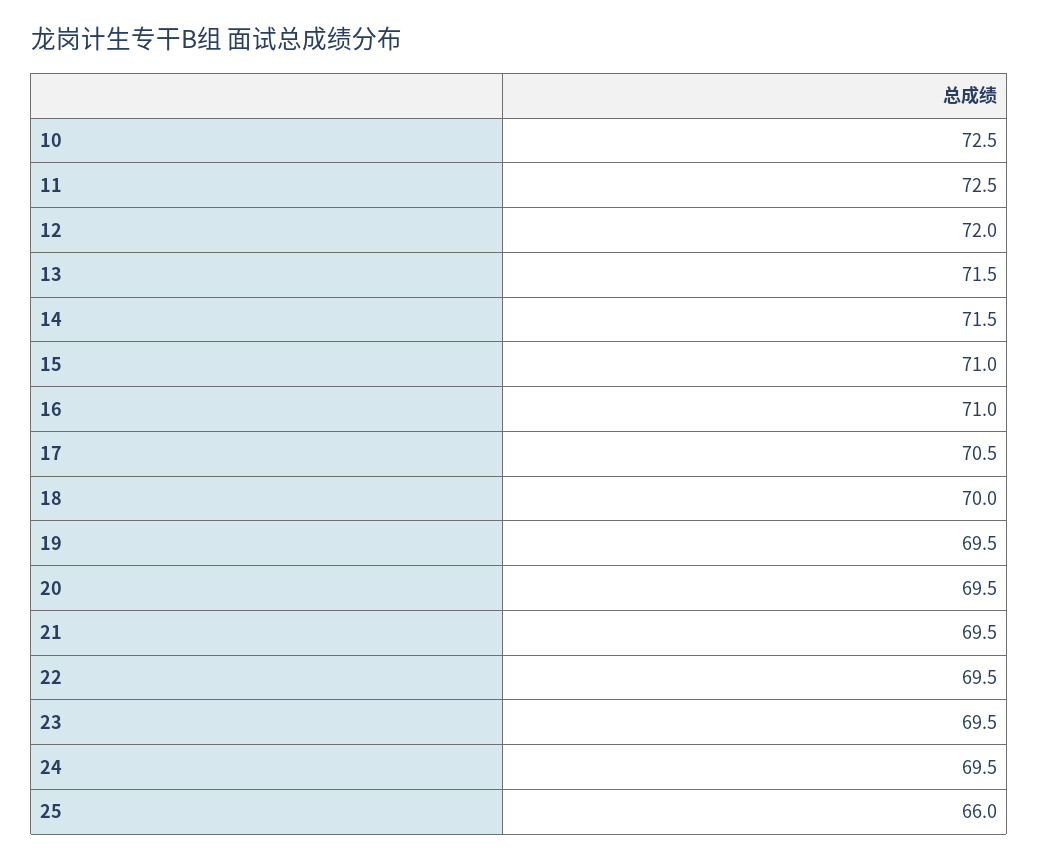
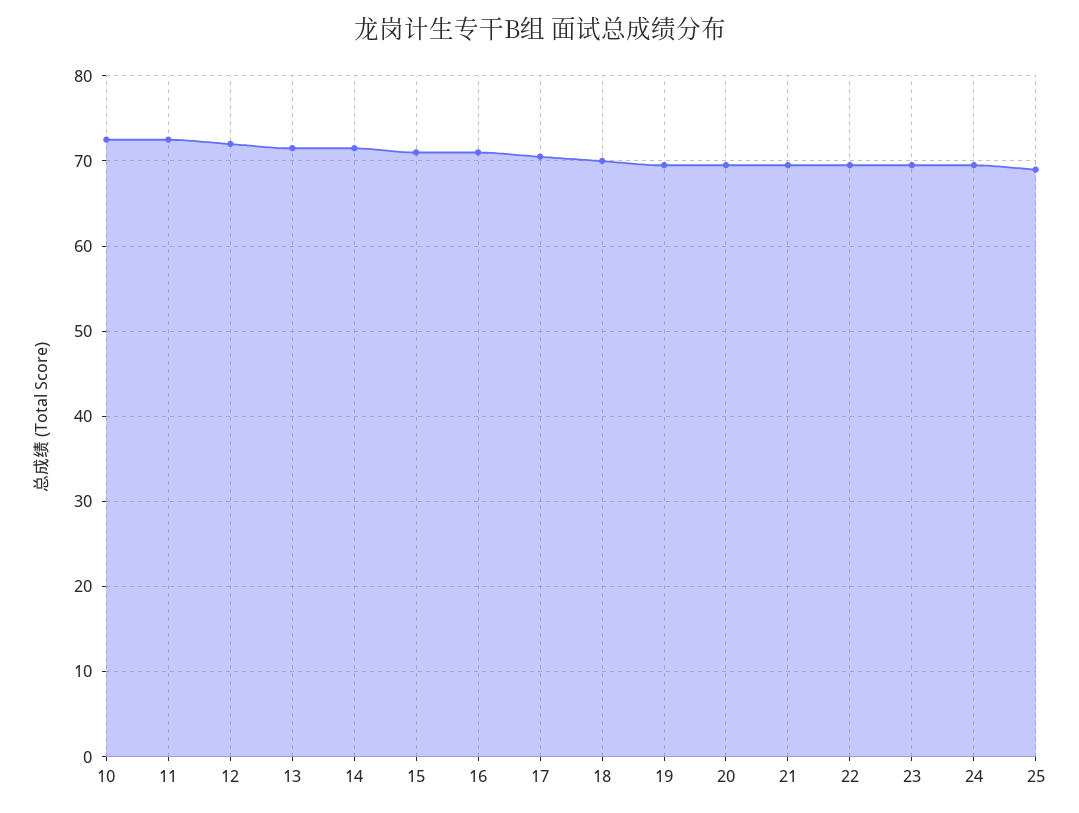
25: 66 -> 69

